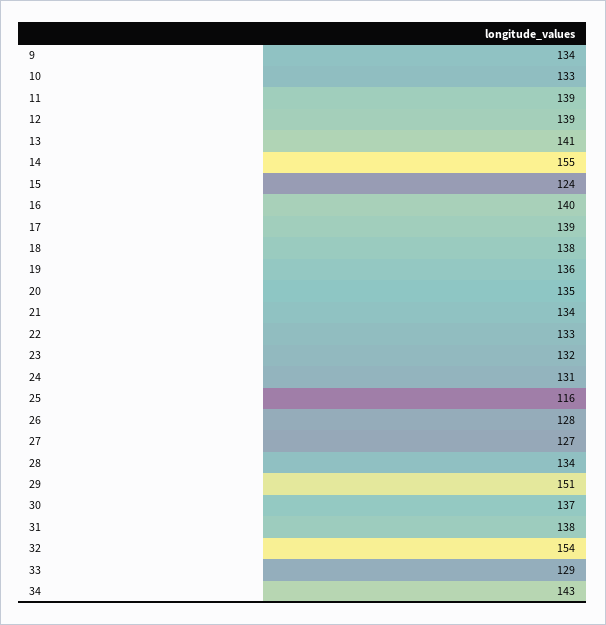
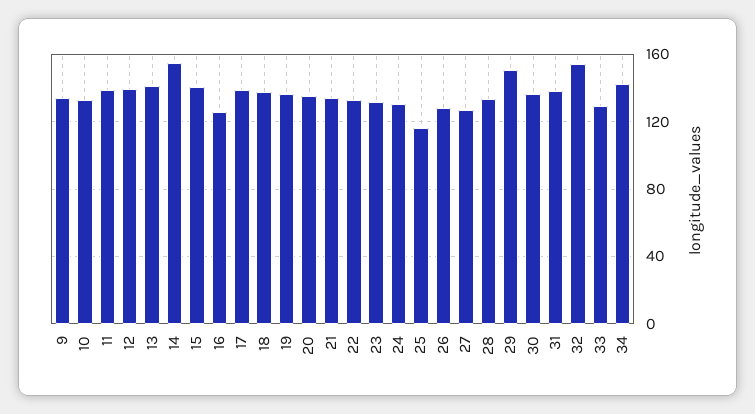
15: 124 -> 140
16: 140 -> 125

